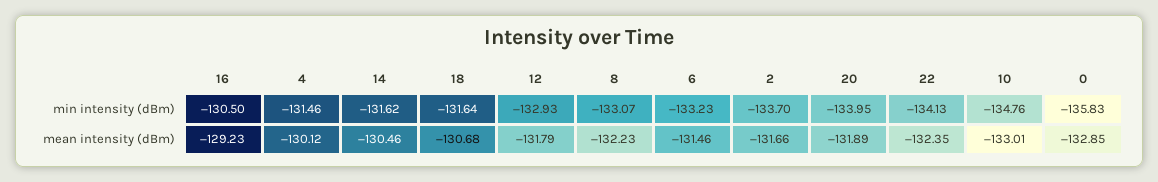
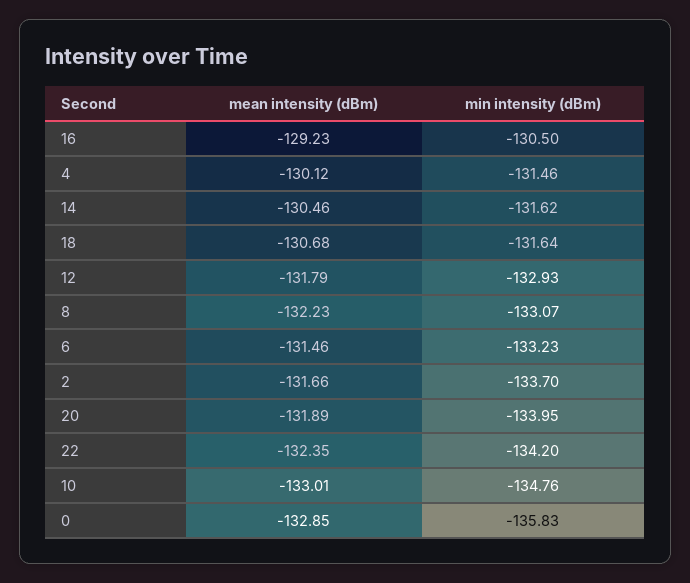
22, min intensity (dBm): -134.13 -> -134.2

